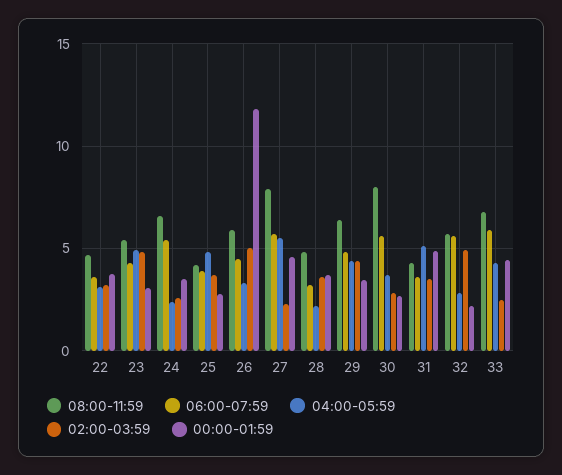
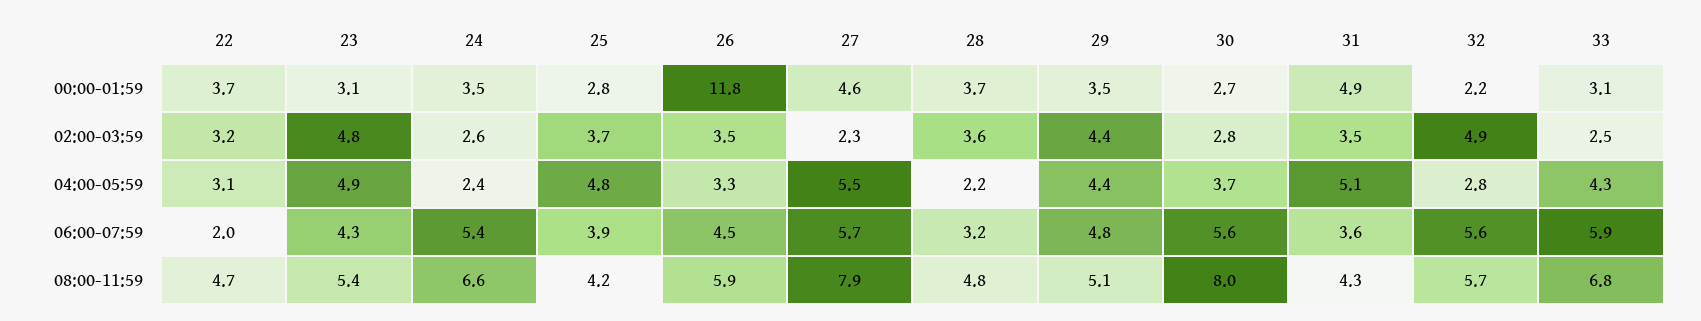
06:00-07:59, 22: 3.5 -> 2
02:00-03:59, 26: 5 -> 3.5
08:00-11:59, 29: 6.5 -> 5.1
00:00-01:59, 33: 4.5 -> 3.1

